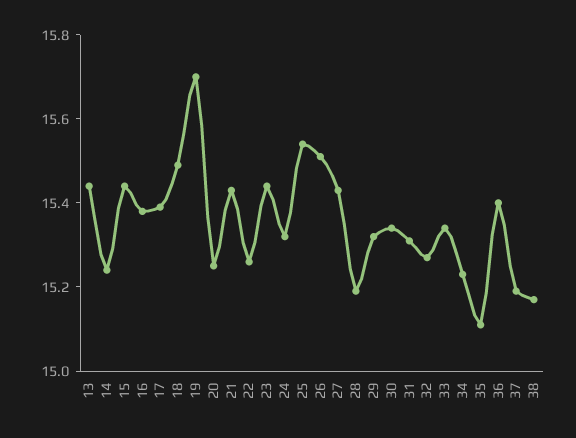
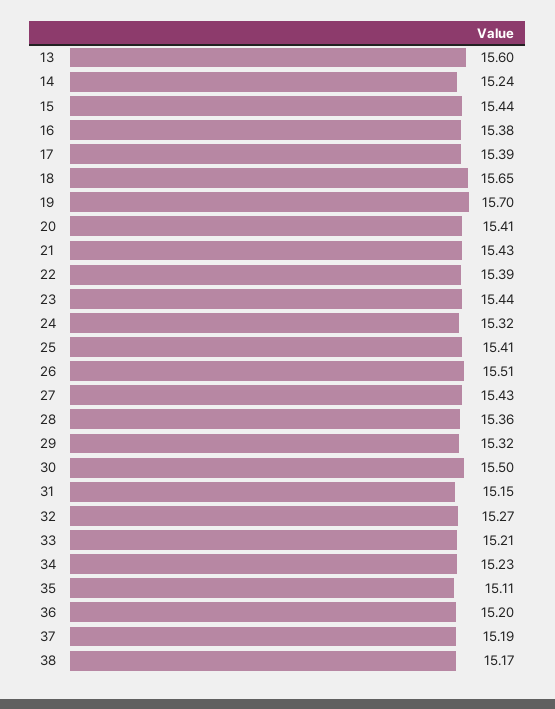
13: 15.45 -> 15.6
18: 15.5 -> 15.65
20: 15.25 -> 15.41
22: 15.25 -> 15.39
25: 15.55 -> 15.41
28: 15.2 -> 15.36
30: 15.35 -> 15.5
31: 15.3 -> 15.15
33: 15.35 -> 15.21
36: 15.4 -> 15.2

